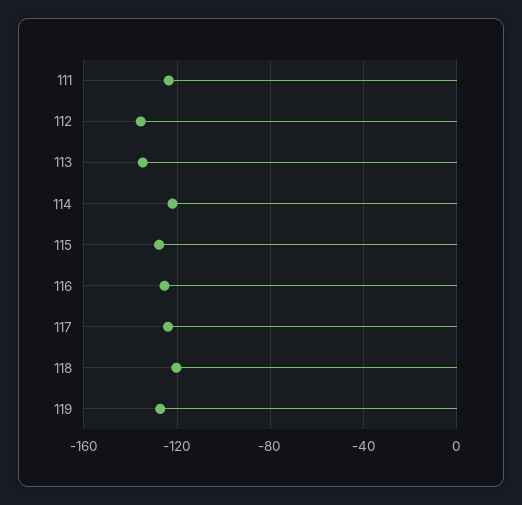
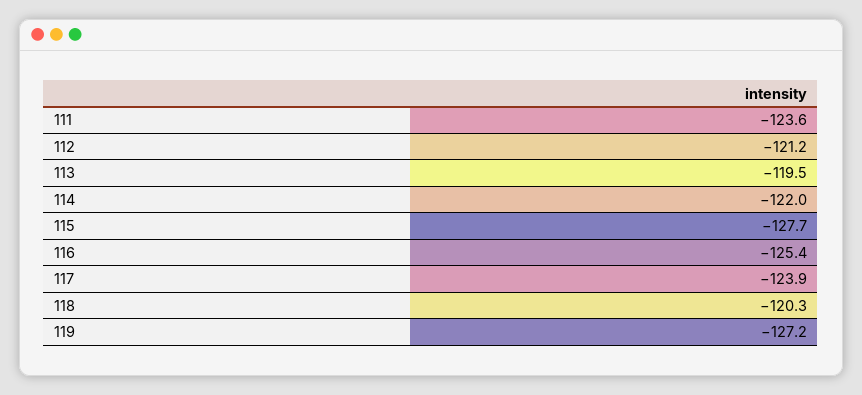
112: -135 -> -121.2
113: -135 -> -119.5

